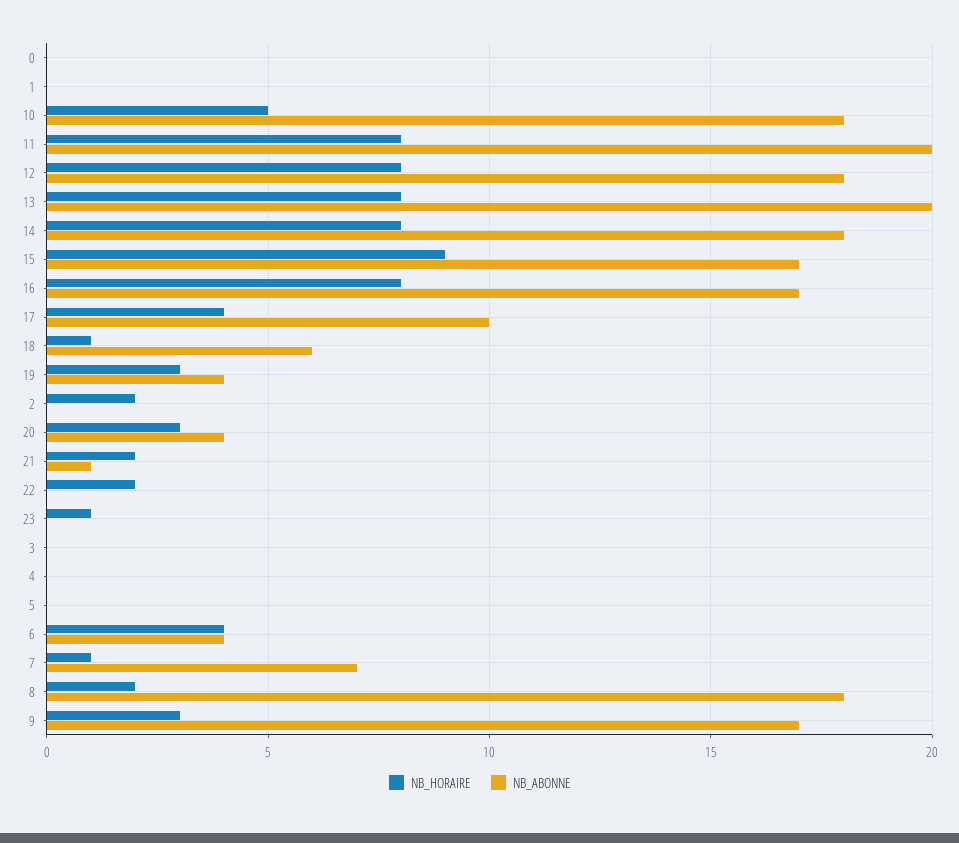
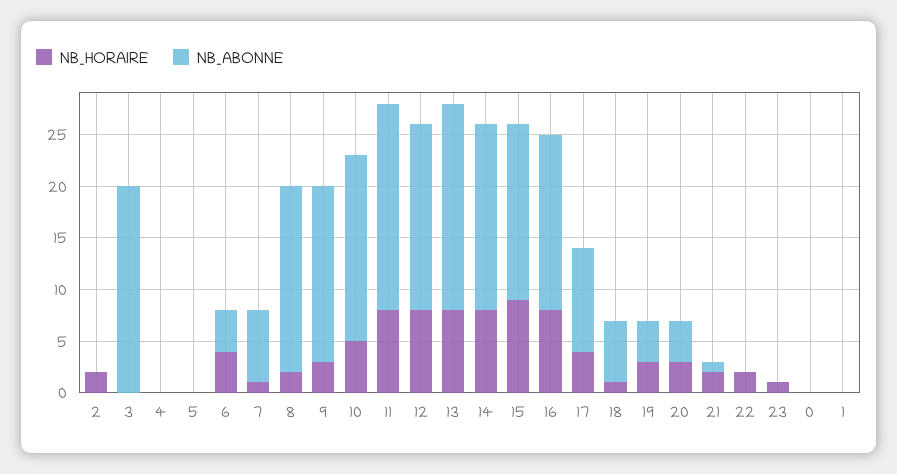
NB_ABONNE, 3: 0 -> 20

